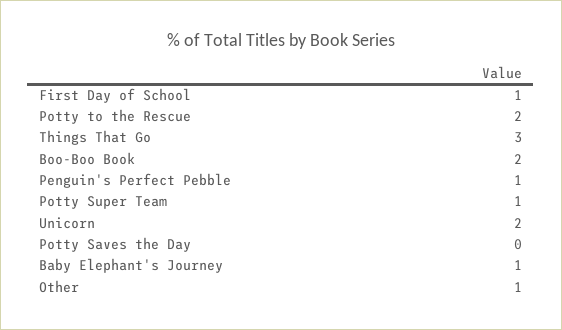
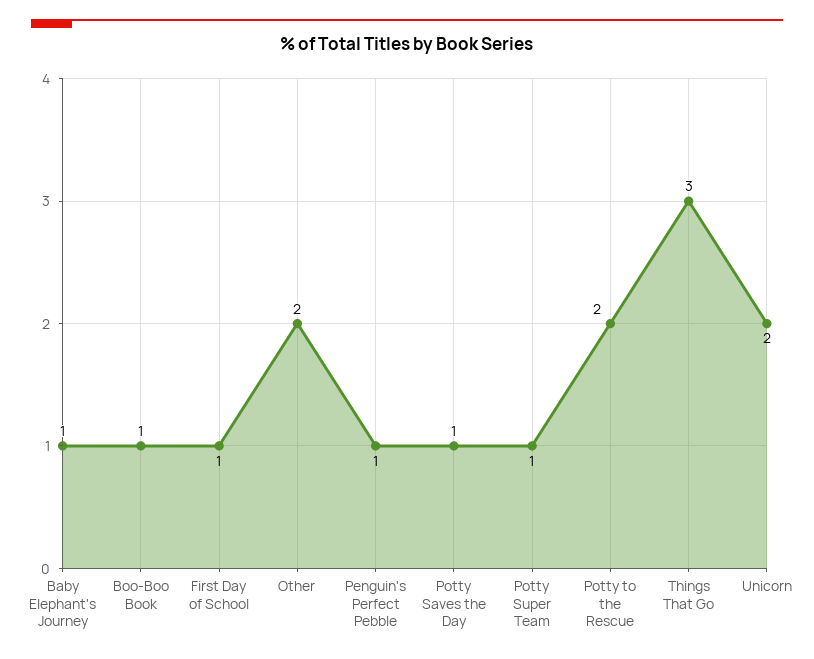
Boo-Boo Book: 2 -> 1
Potty Saves the Day: 0 -> 1
Other: 1 -> 2

